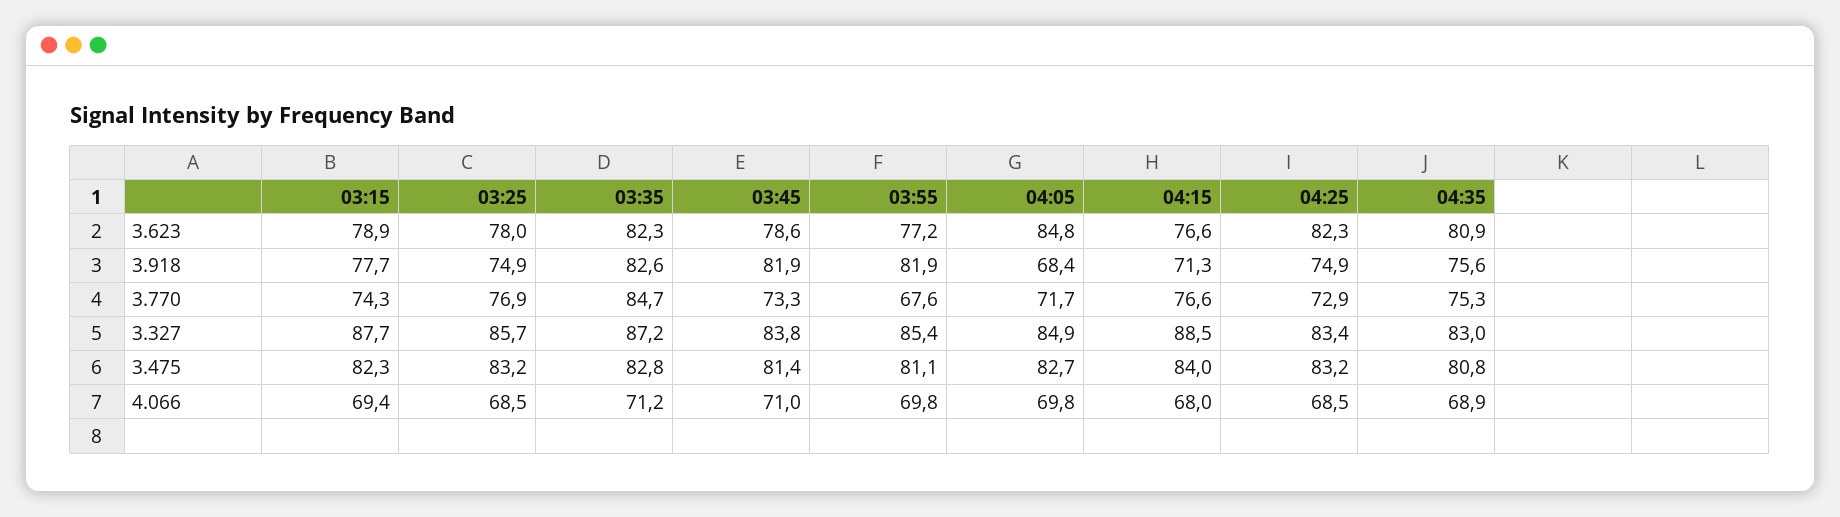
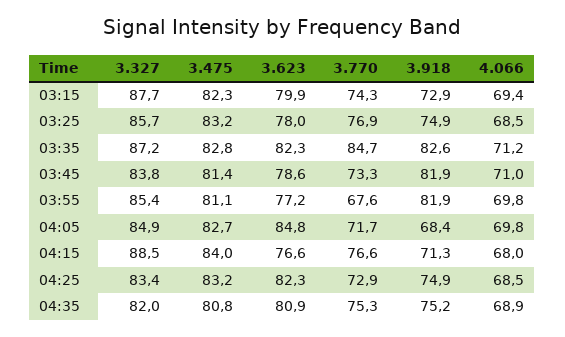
03:15, 3.623: 78.9 -> 79.9
03:15, 3.918: 77.7 -> 72.9
04:35, 3.918: 75.6 -> 75.2
04:35, 3.327: 83 -> 82

